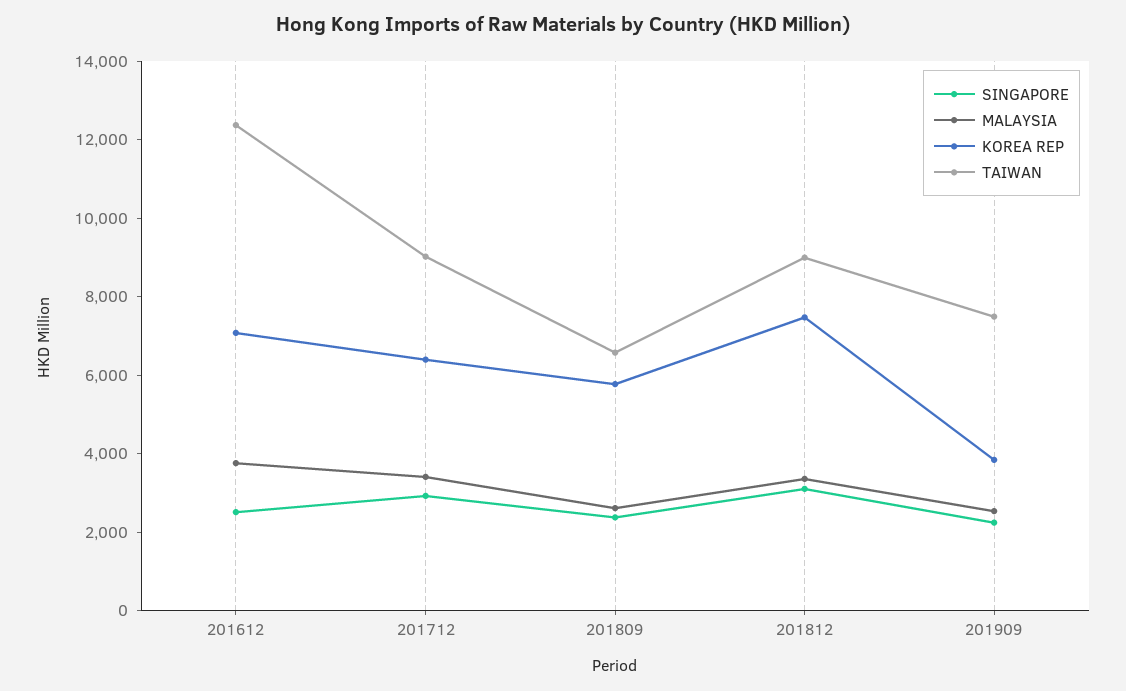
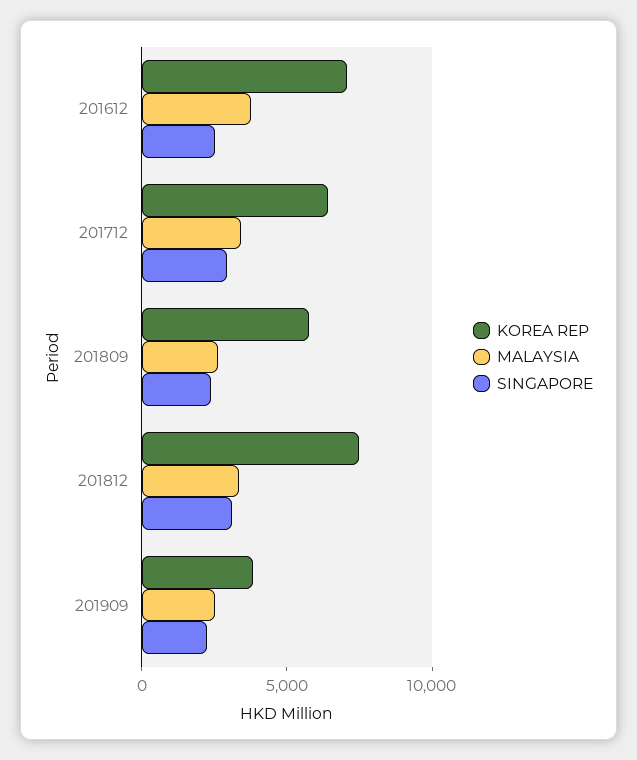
TAIWAN, 201612: 12500 -> none
TAIWAN, 201712: 9000 -> none
TAIWAN, 201809: 6500 -> none
TAIWAN, 201812: 9000 -> none
TAIWAN, 201909: 7500 -> none

